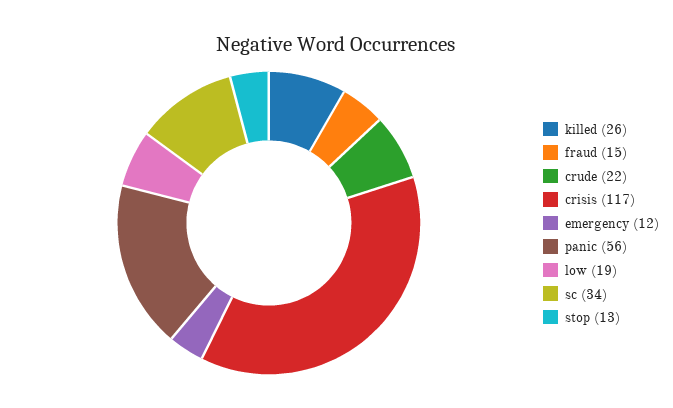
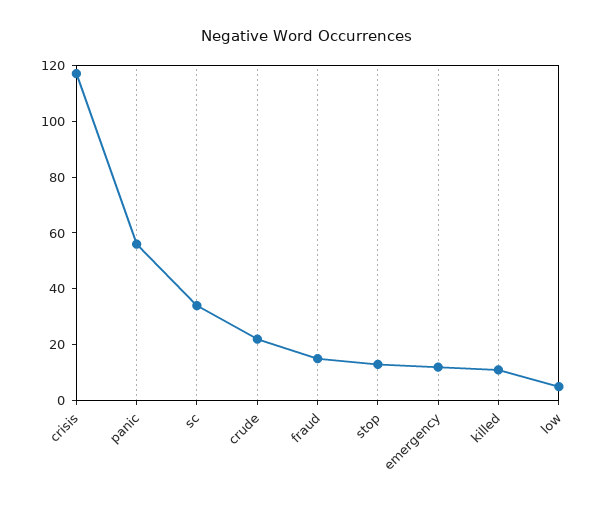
killed: 26 -> 10
low: 19 -> 5

